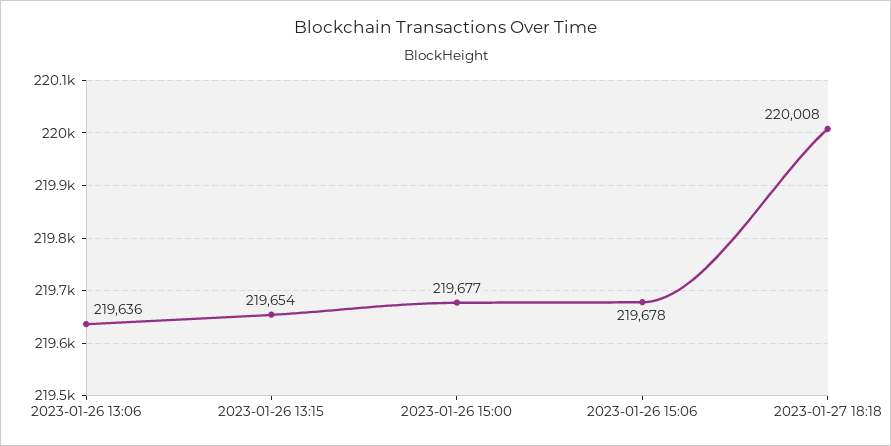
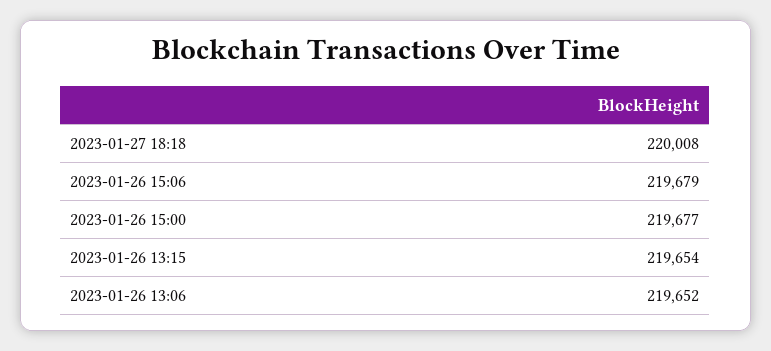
2023-01-26 13:06: 219636 -> 219652
2023-01-26 15:06: 219678 -> 219679

